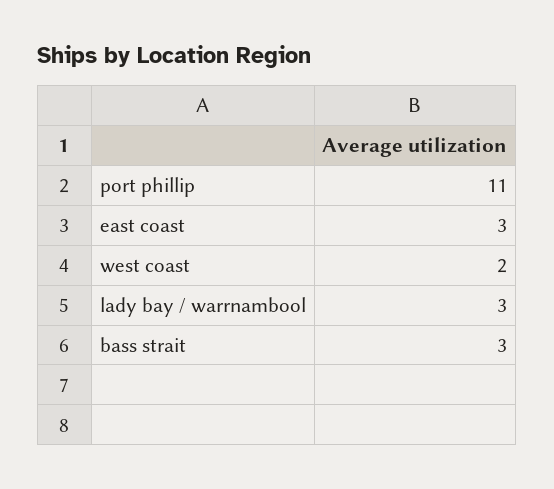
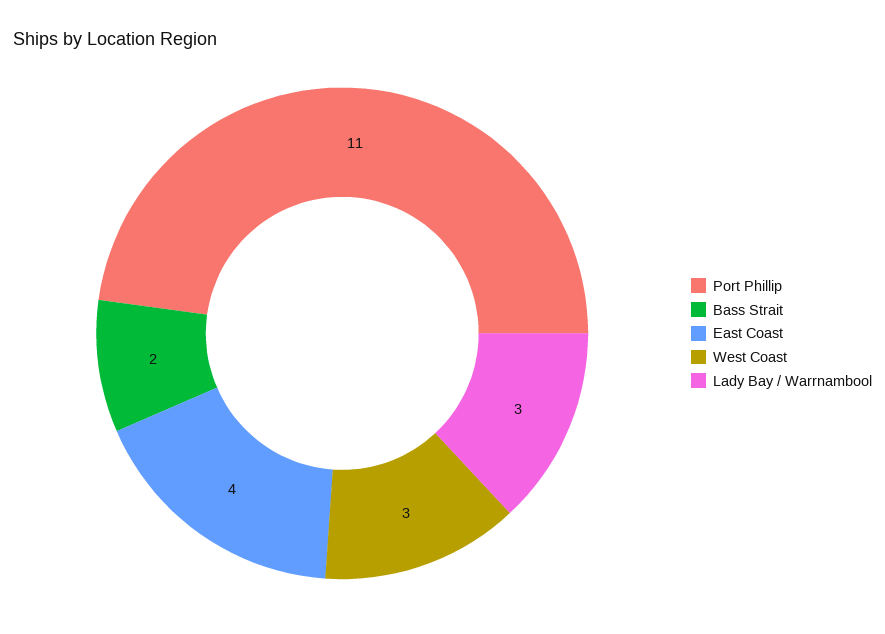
east coast: 3 -> 4
west coast: 2 -> 3
bass strait: 3 -> 2

